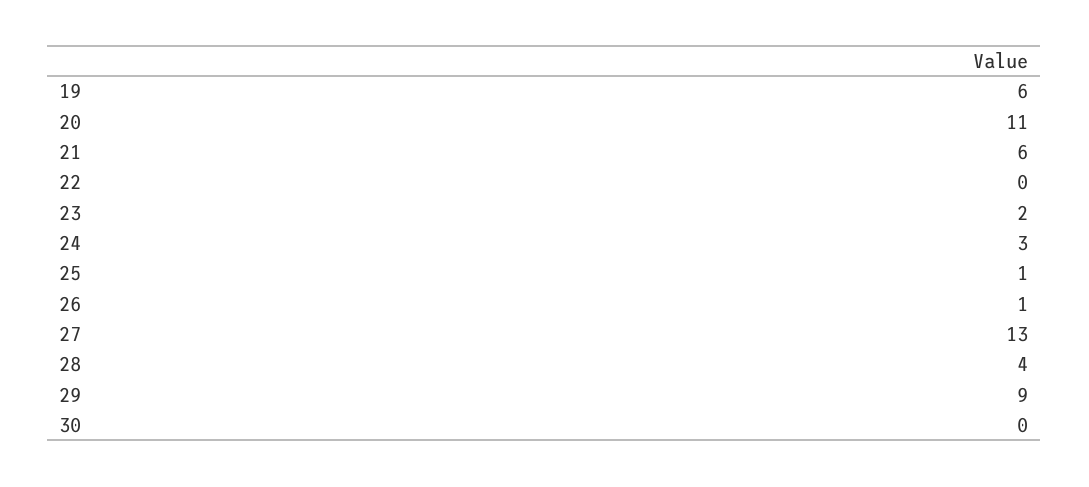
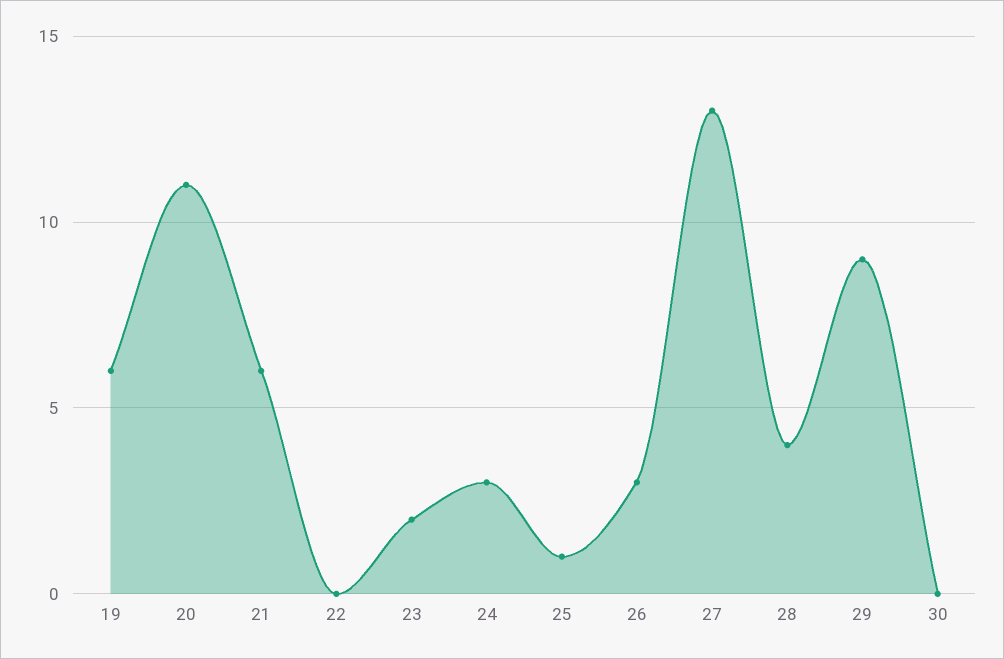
26: 1 -> 3

